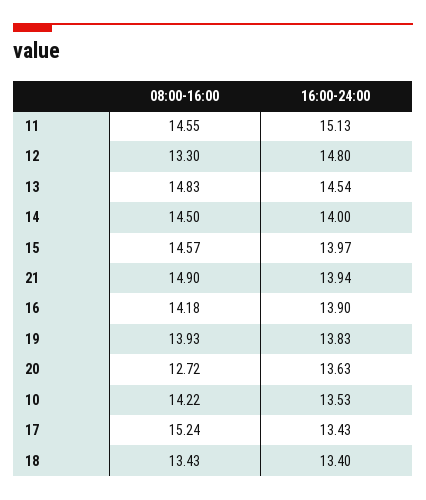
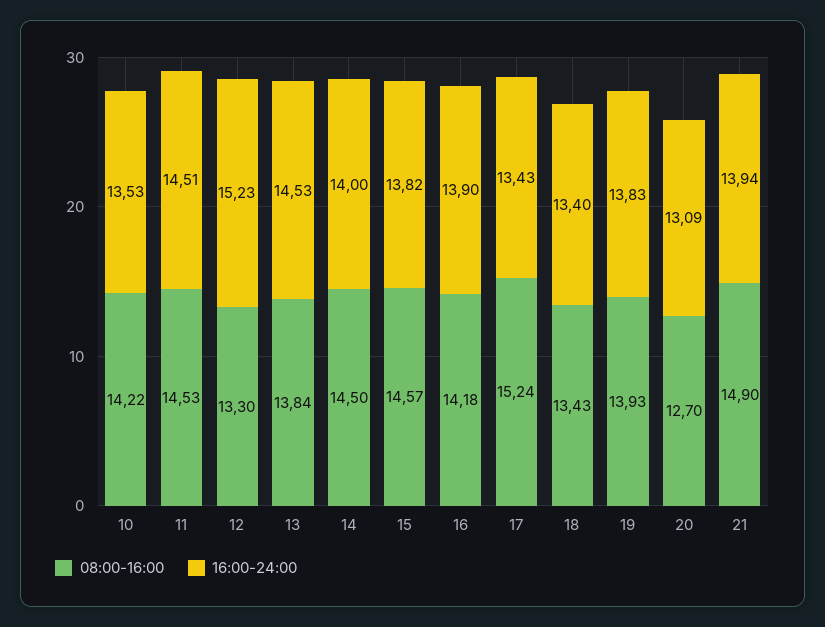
08:00-16:00, 11: 14.55 -> 14.53
16:00-24:00, 11: 15.13 -> 14.51
16:00-24:00, 12: 14.8 -> 15.23
08:00-16:00, 13: 14.83 -> 13.84
16:00-24:00, 13: 14.54 -> 14.53
16:00-24:00, 15: 13.97 -> 13.82
08:00-16:00, 20: 12.72 -> 12.7
16:00-24:00, 20: 13.63 -> 13.09

